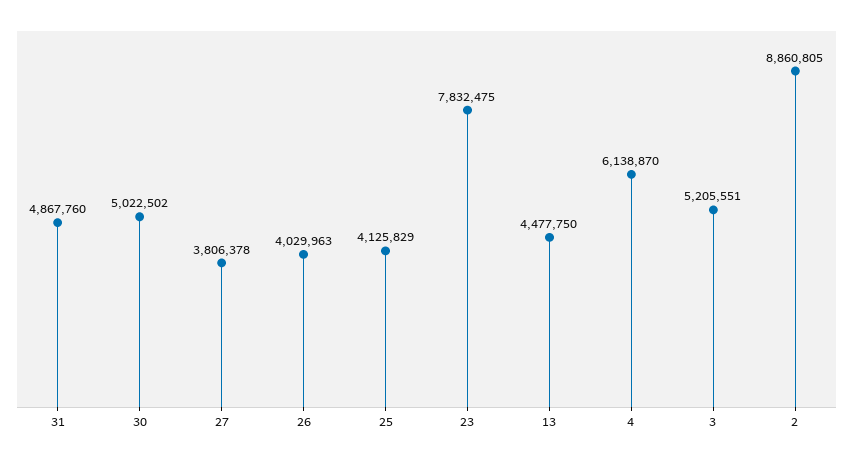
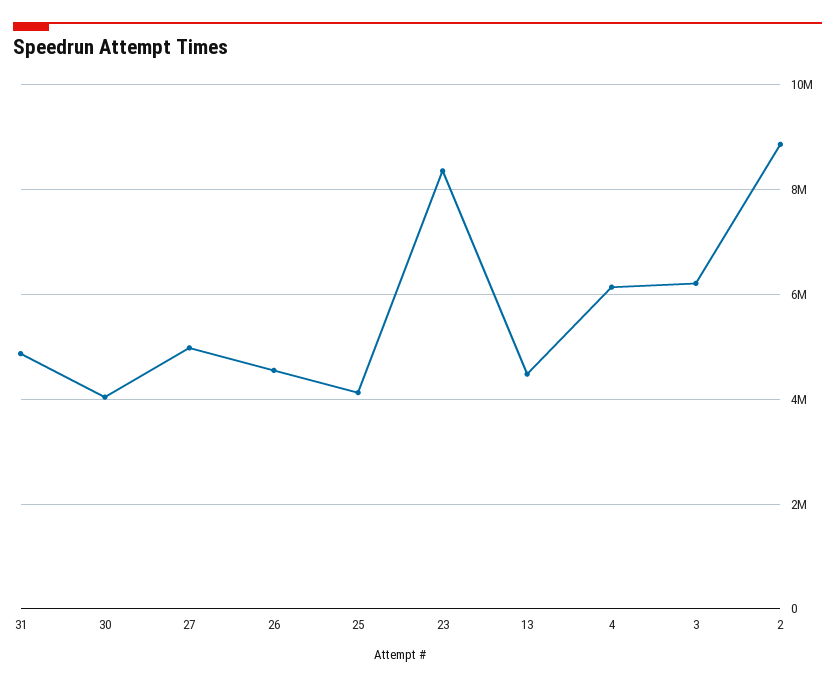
30: 5022502 -> 4000000
27: 3806378 -> 5000000
26: 4029963 -> 4600000
23: 7832475 -> 8400000
3: 5205551 -> 6200000

